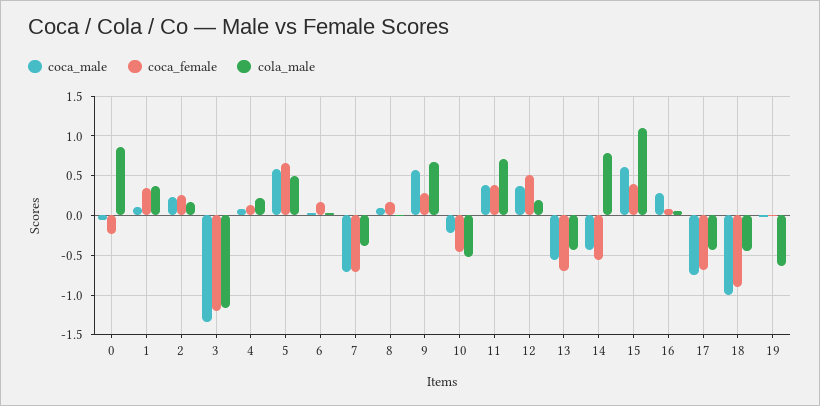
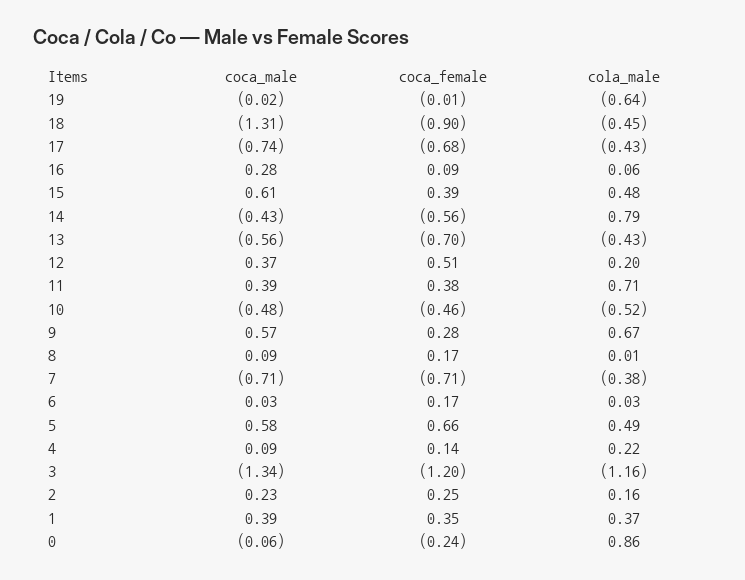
coca_male, 1: 0.1 -> 0.39
coca_male, 10: -0.2 -> -0.48
cola_male, 15: 1.1 -> 0.48
coca_male, 18: -1 -> -1.31

